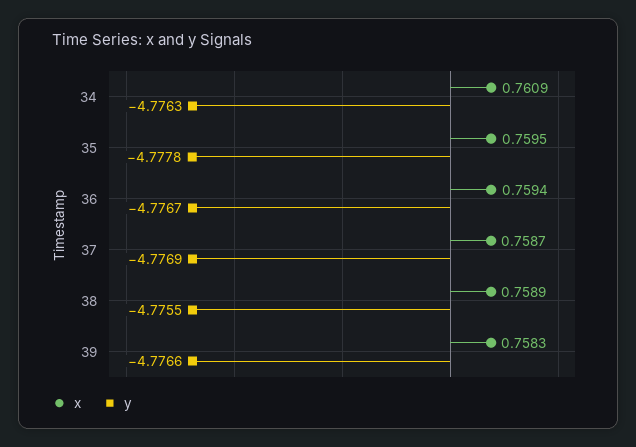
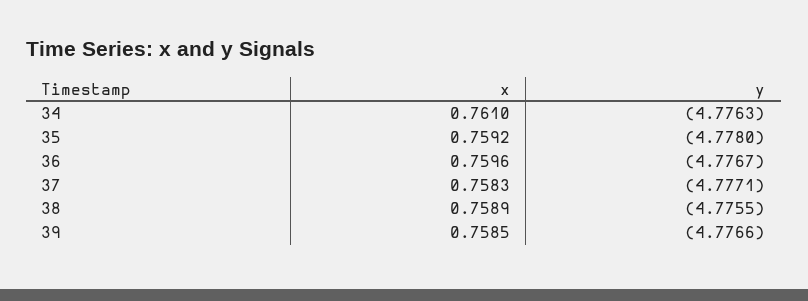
x, 34: 0.7609 -> 0.761
x, 35: 0.7595 -> 0.7592
y, 35: -4.7778 -> -4.778
x, 36: 0.7594 -> 0.7596
x, 37: 0.7587 -> 0.7583
y, 37: -4.7769 -> -4.7771
x, 39: 0.7583 -> 0.7585

